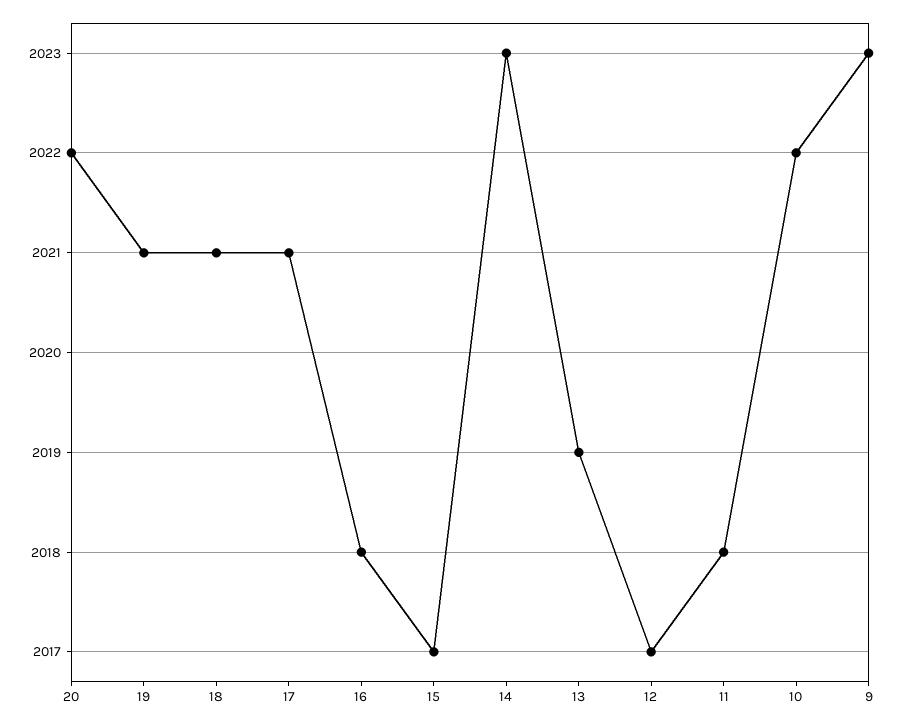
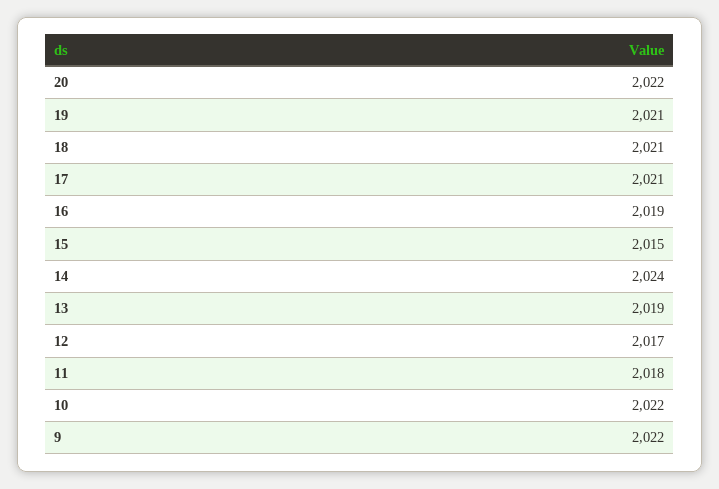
16: 2018 -> 2019
15: 2017 -> 2015
14: 2023 -> 2024
9: 2023 -> 2022

